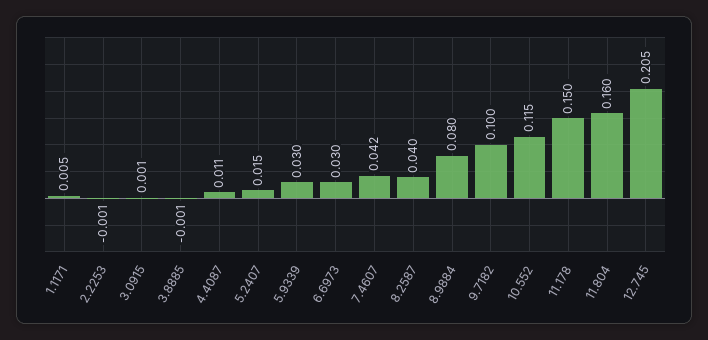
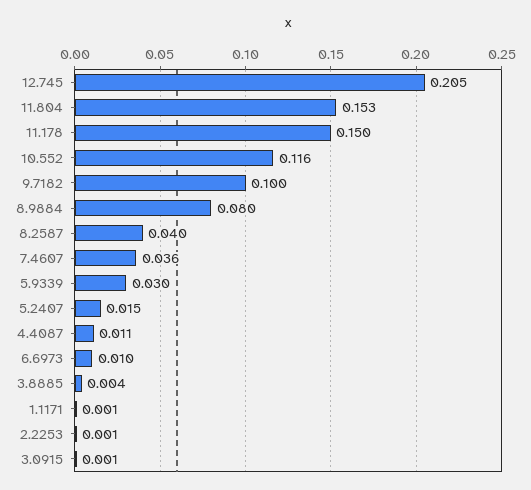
1.1171: 0.005 -> 0.001
2.2253: -0.001 -> 0.001
3.8885: -0.001 -> 0.004
6.6973: 0.03 -> 0.01
7.4607: 0.042 -> 0.036
10.552: 0.115 -> 0.116
11.804: 0.16 -> 0.153

